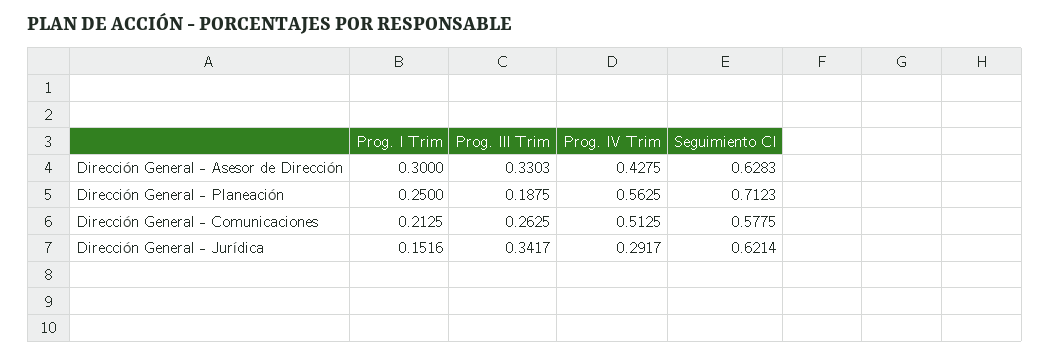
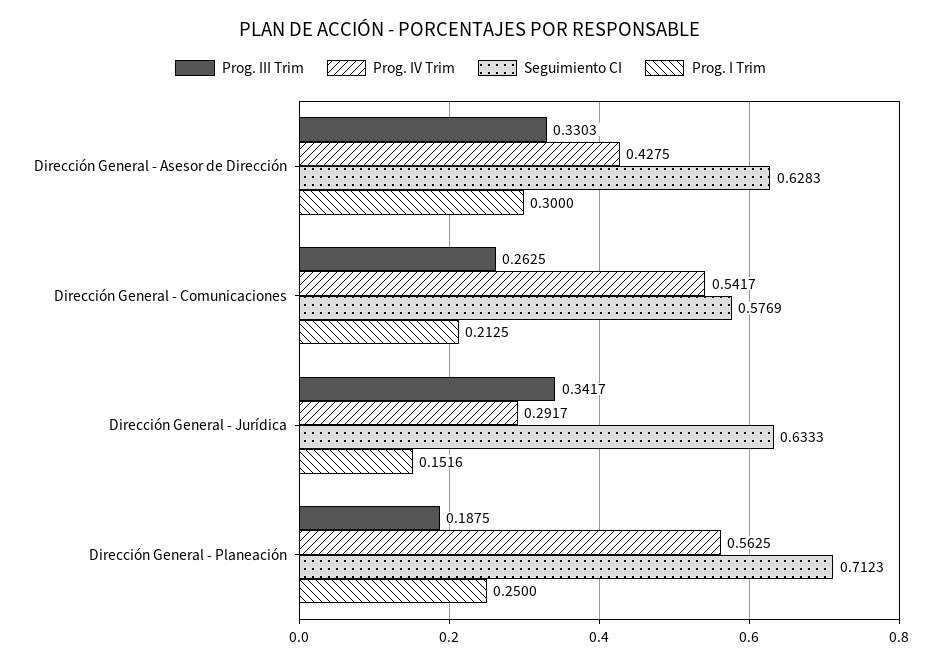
Prog. IV Trim, Dirección General - Comunicaciones: 0.5125 -> 0.5417
Seguimiento CI, Dirección General - Comunicaciones: 0.5775 -> 0.5769
Seguimiento CI, Dirección General - Jurídica: 0.6214 -> 0.6333

